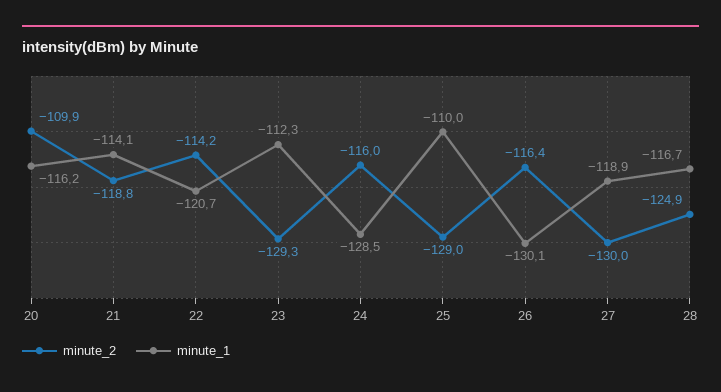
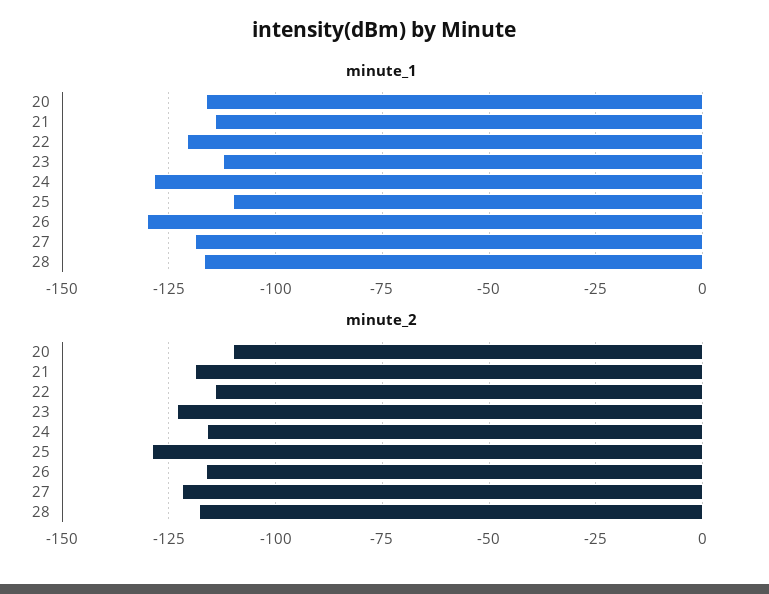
minute_2, 23: -129.3 -> -122.5
minute_2, 27: -130 -> -122.5
minute_2, 28: -124.9 -> -117.5

